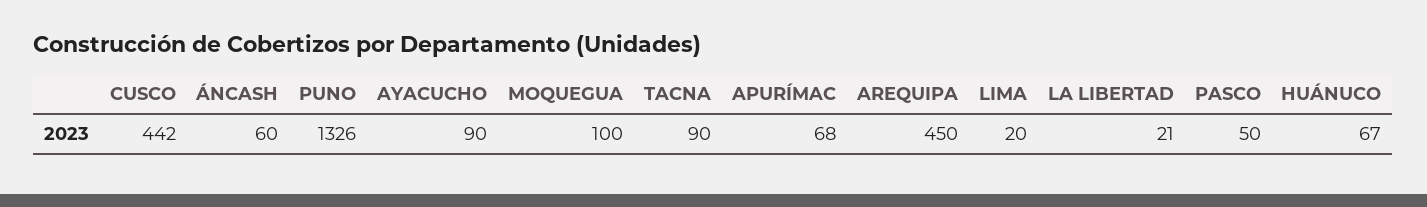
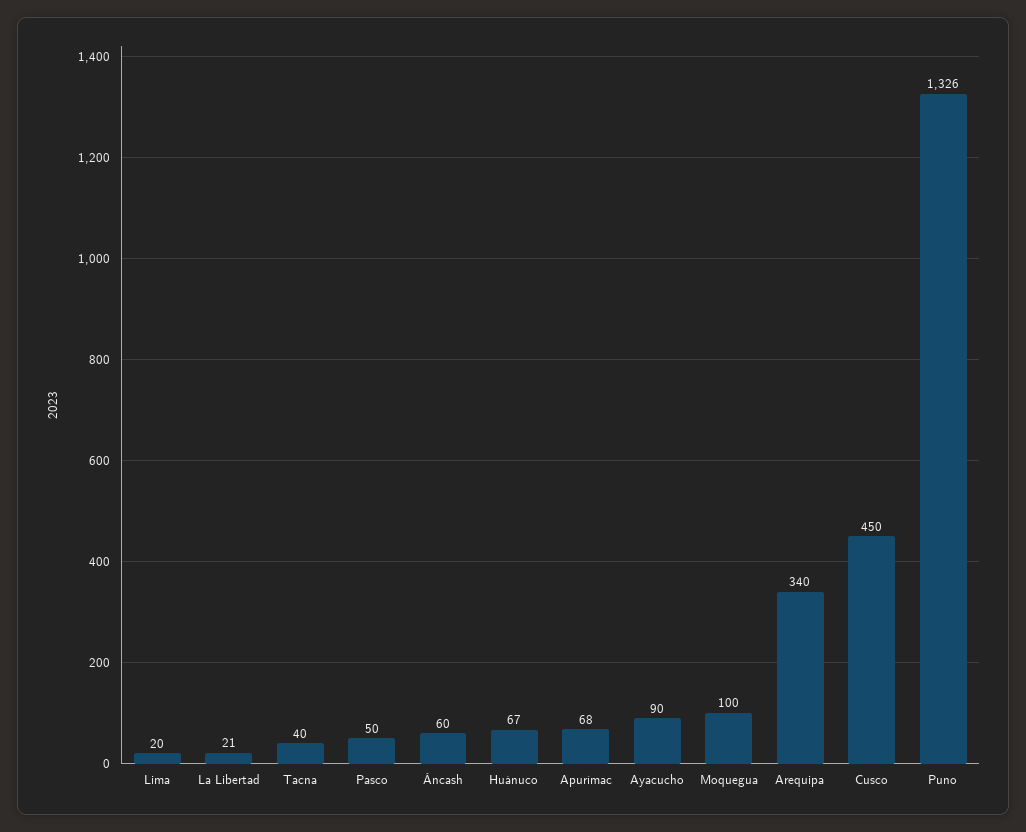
CUSCO: 442 -> 450
TACNA: 90 -> 40
AREQUIPA: 450 -> 340

